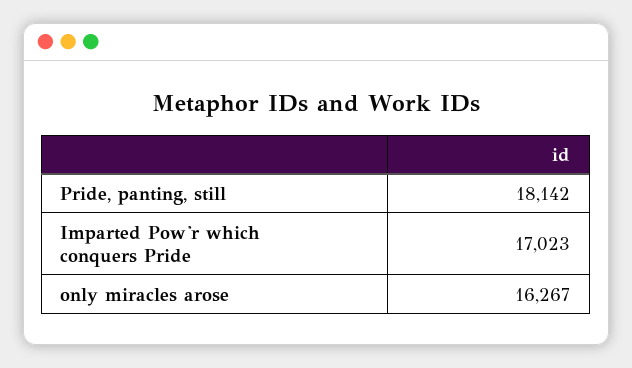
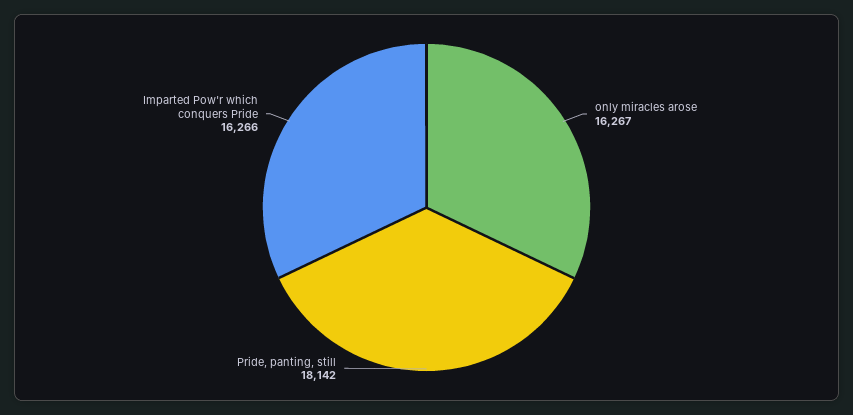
Imparted Pow'r which conquers Pride: 17023 -> 16266

